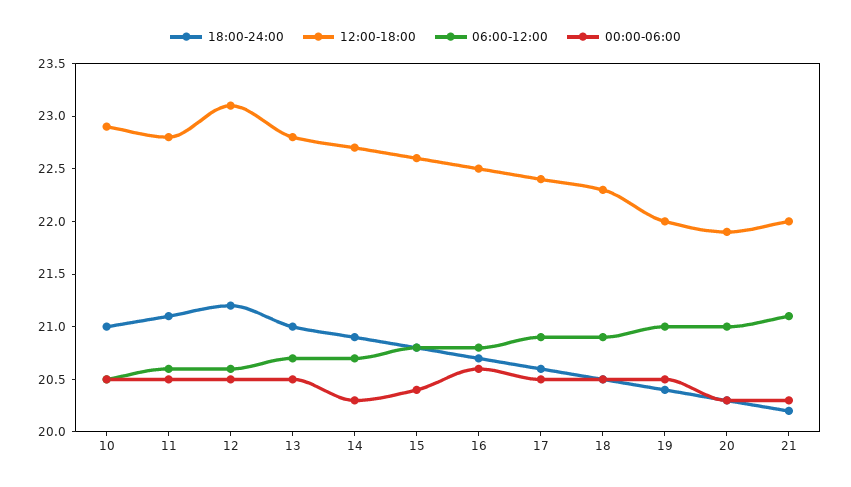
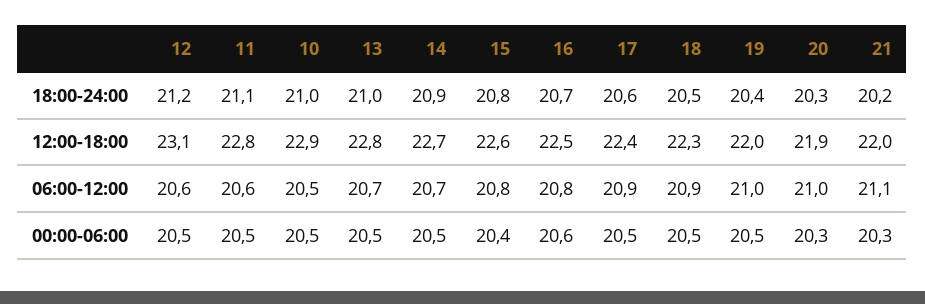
00:00-06:00, 14: 20.3 -> 20.5

